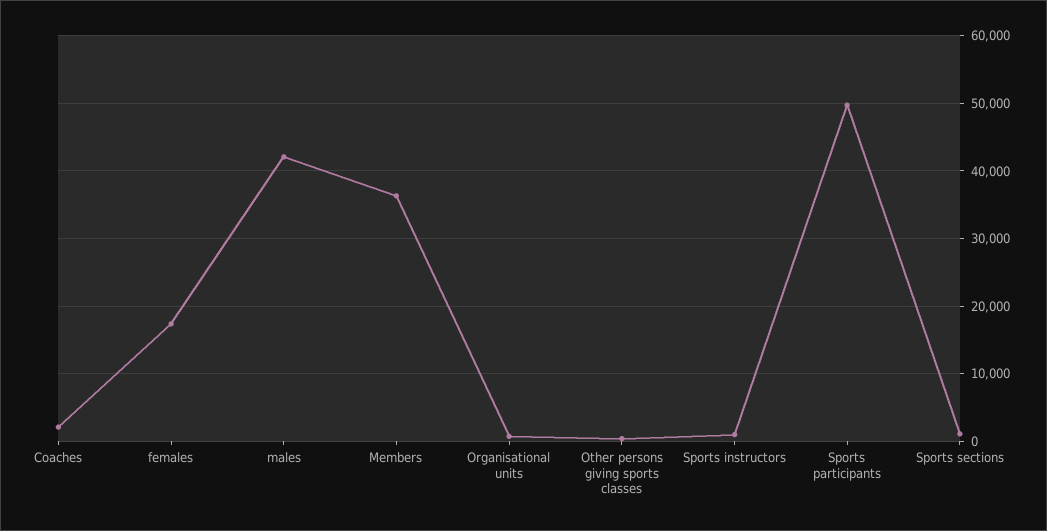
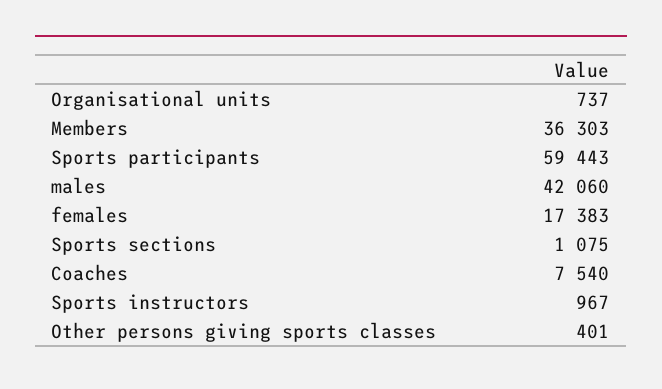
Coaches: 2000 -> 7540
Sports participants: 50000 -> 59443

